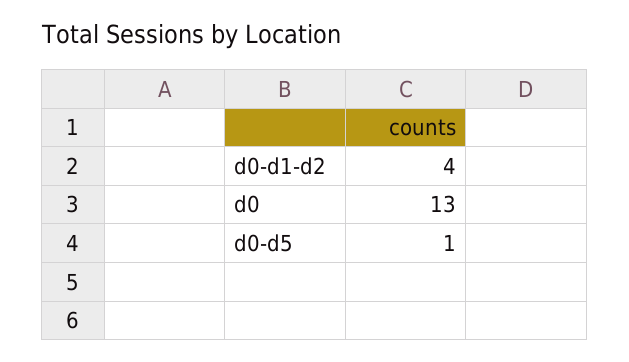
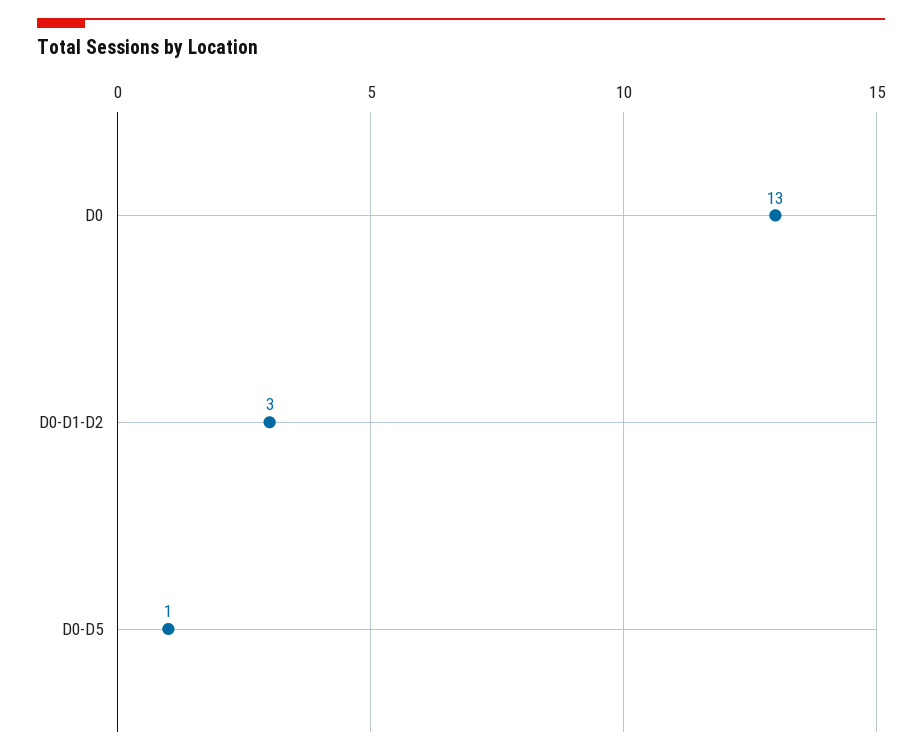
d0-d1-d2: 4 -> 3

